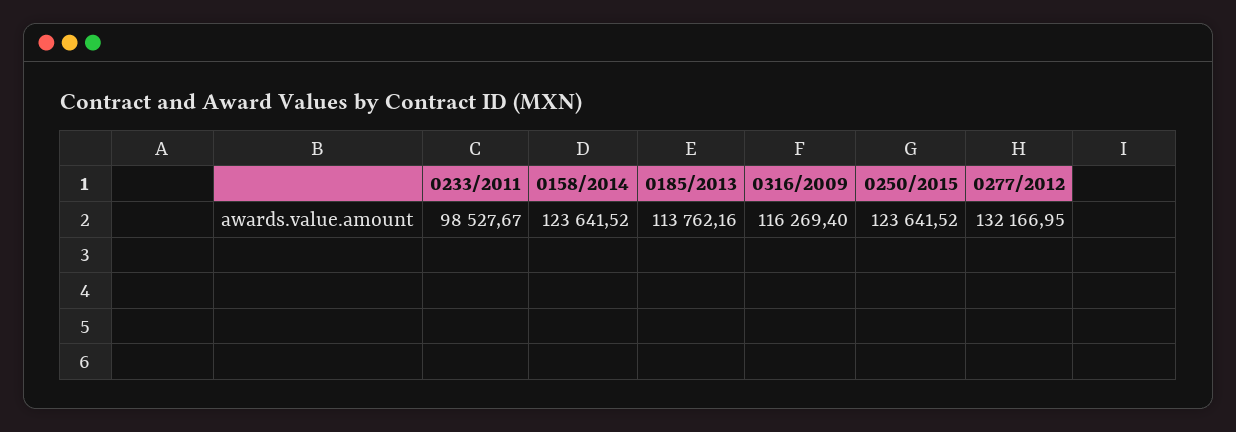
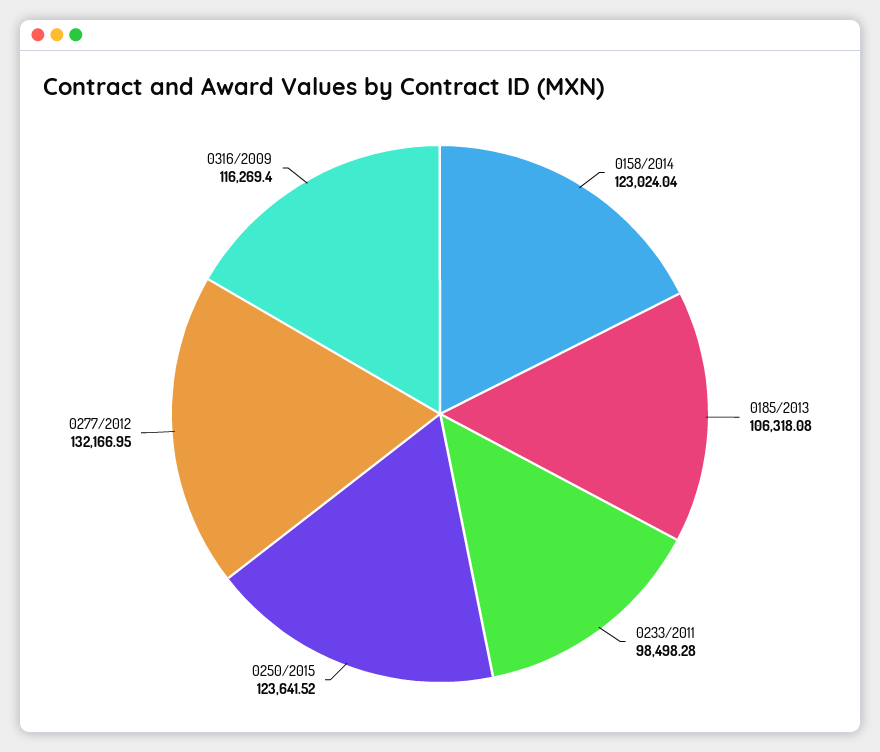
0233/2011: 98527.67 -> 98498.28
0158/2014: 123641.52 -> 123024.04
0185/2013: 113762.16 -> 106318.08

